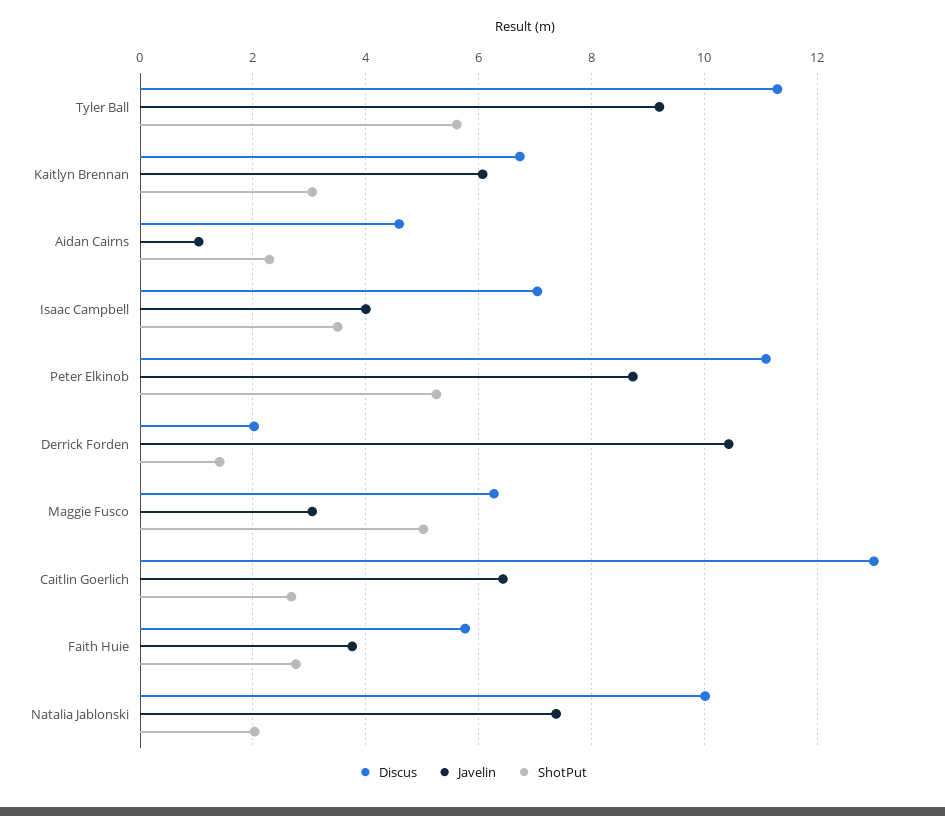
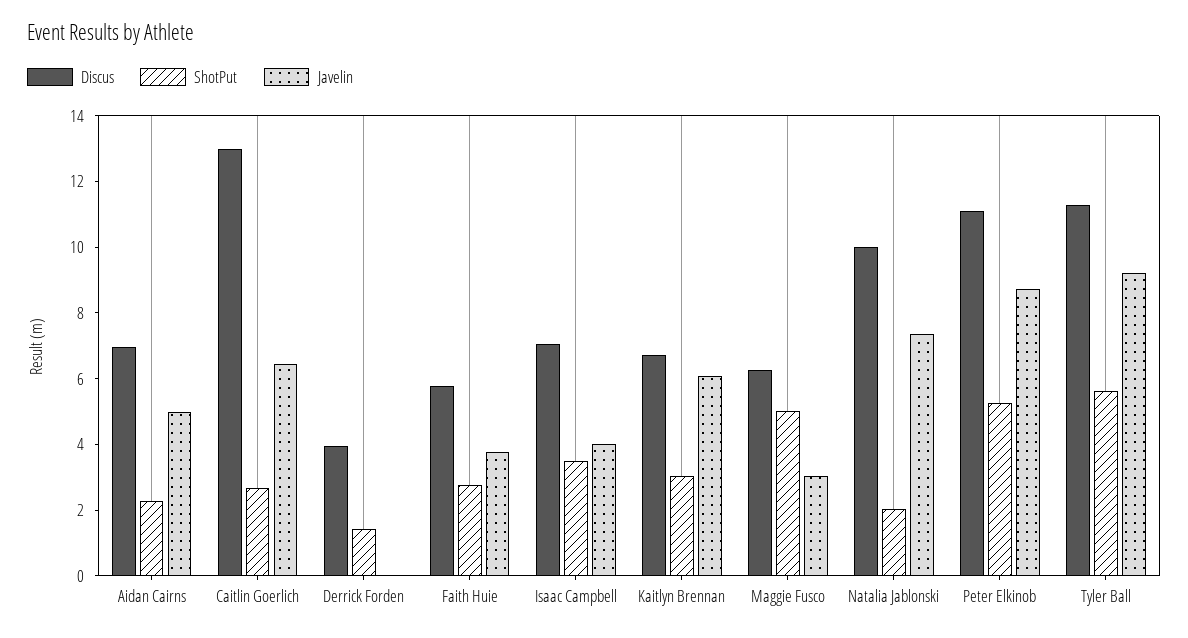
Discus, Aidan Cairns: 4.6 -> 7
Javelin, Aidan Cairns: 1 -> 5
Discus, Derrick Forden: 2 -> 4
Javelin, Derrick Forden: 10.4 -> 0

